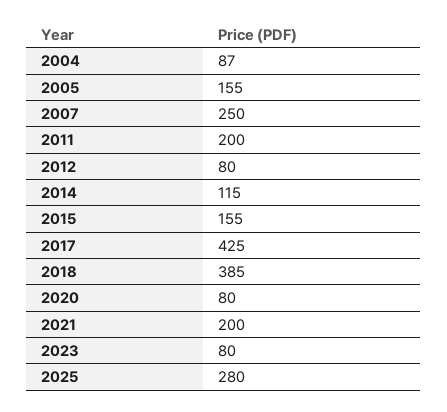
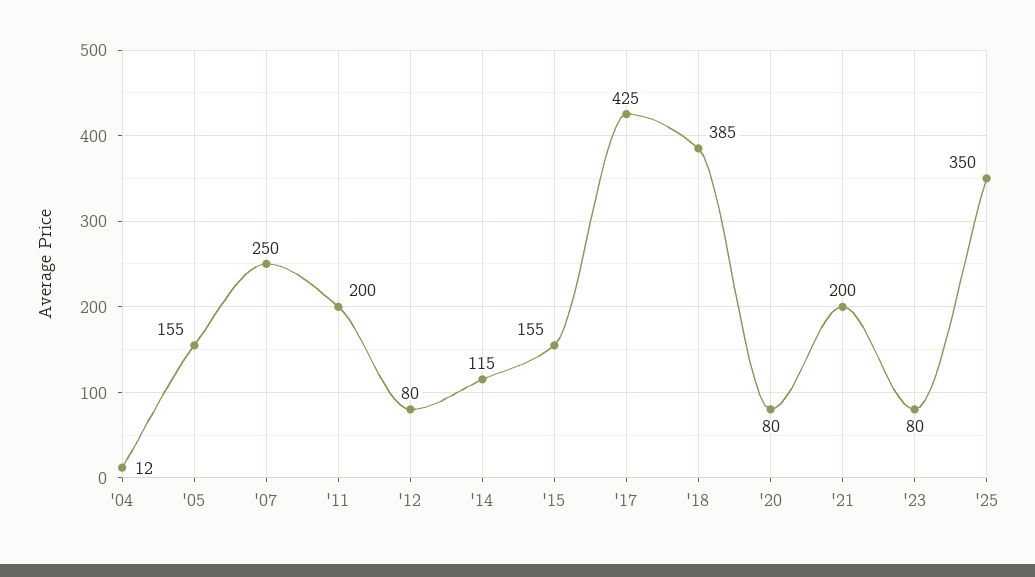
2004: 87 -> 12
2025: 280 -> 350

